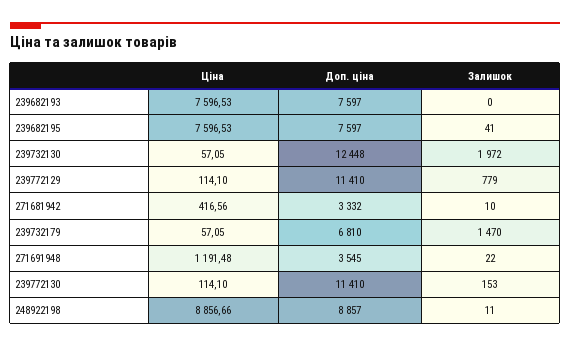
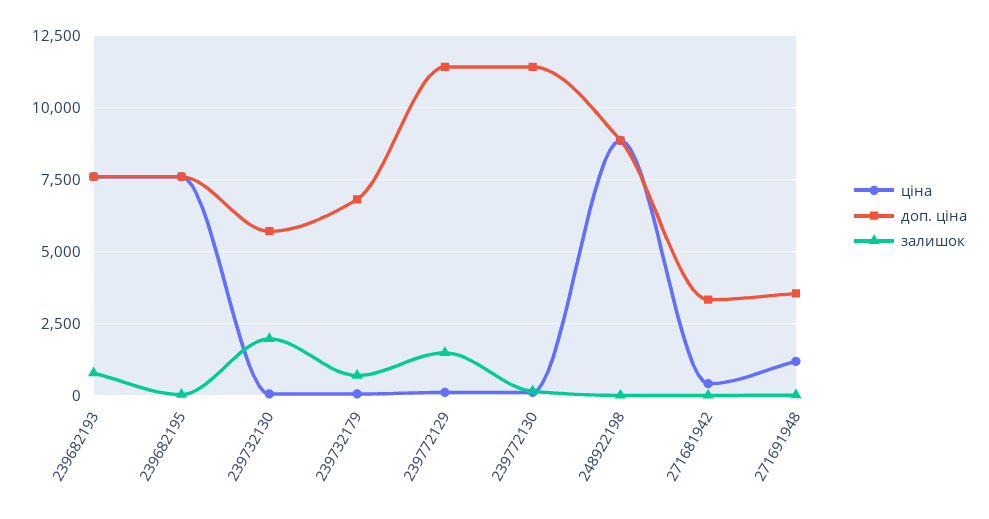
Залишок, 239682193: 0 -> 750
Доп. ціна, 239732130: 12448 -> 5750
Залишок, 239772129: 779 -> 1500
Залишок, 239732179: 1470 -> 750

